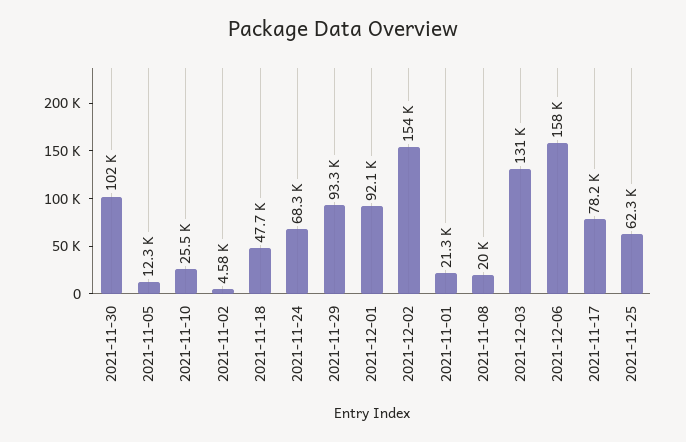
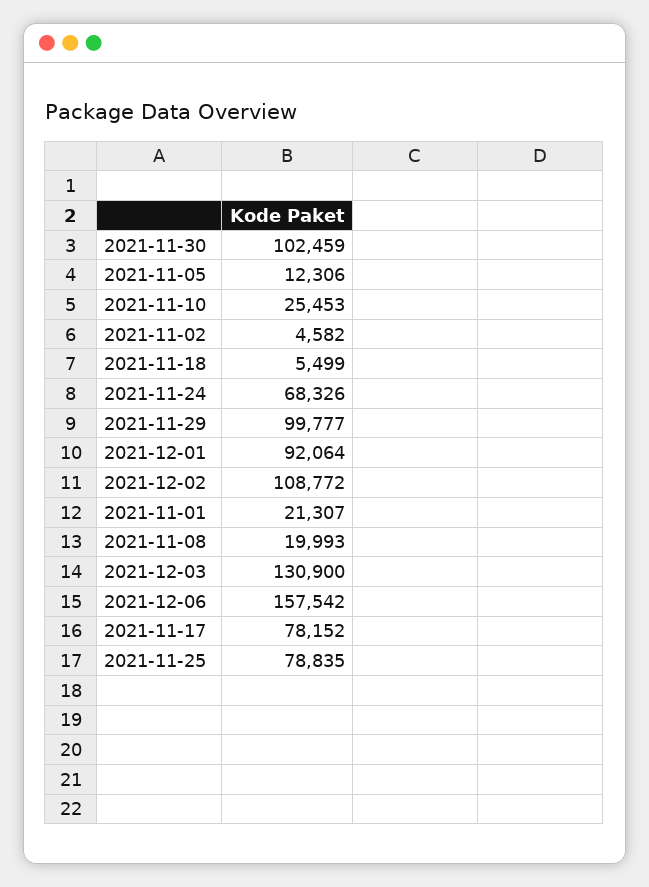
2021-11-18: 47700 -> 5499
2021-11-29: 93300 -> 99777
2021-12-02: 154000 -> 108772
2021-11-25: 62300 -> 78835

